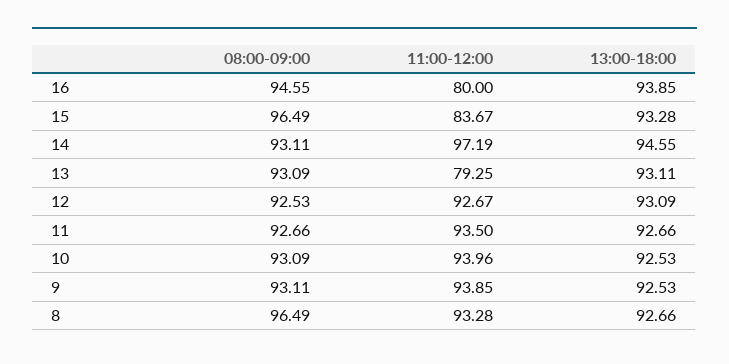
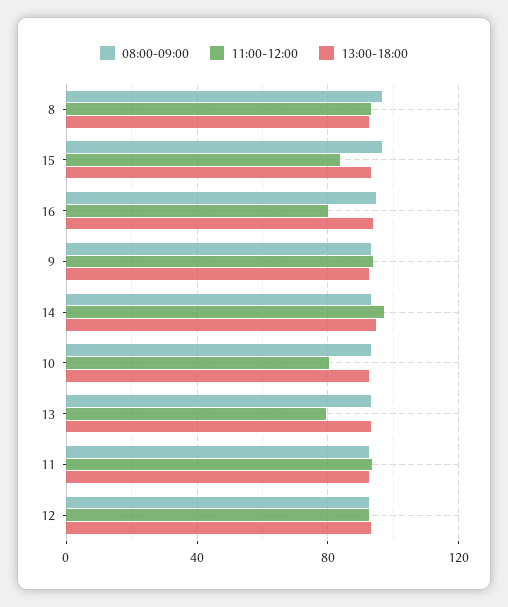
11:00-12:00, 10: 93.96 -> 80

